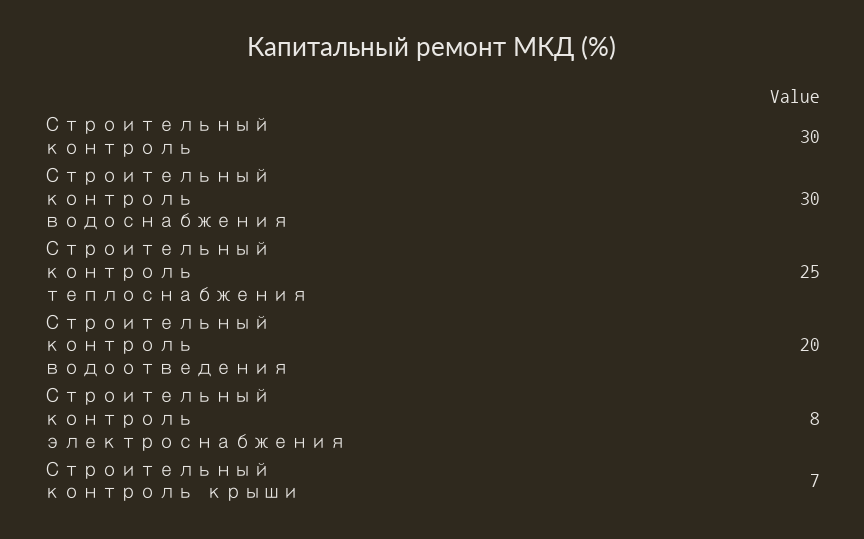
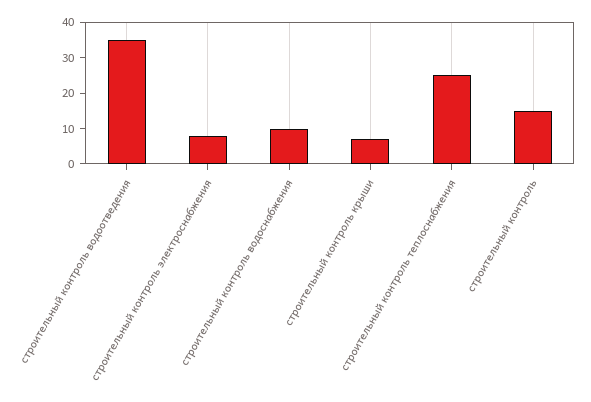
Строительный контроль: 30 -> 15
Строительный контроль водоснабжения: 30 -> 10
Строительный контроль водоотведения: 20 -> 35

